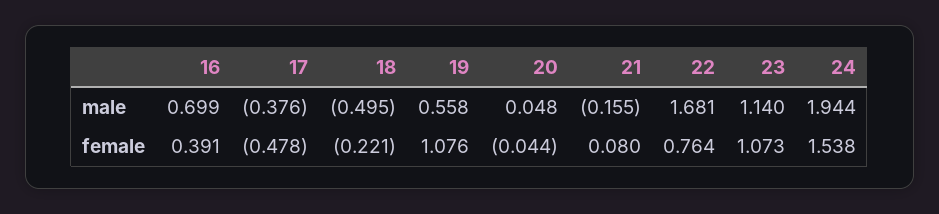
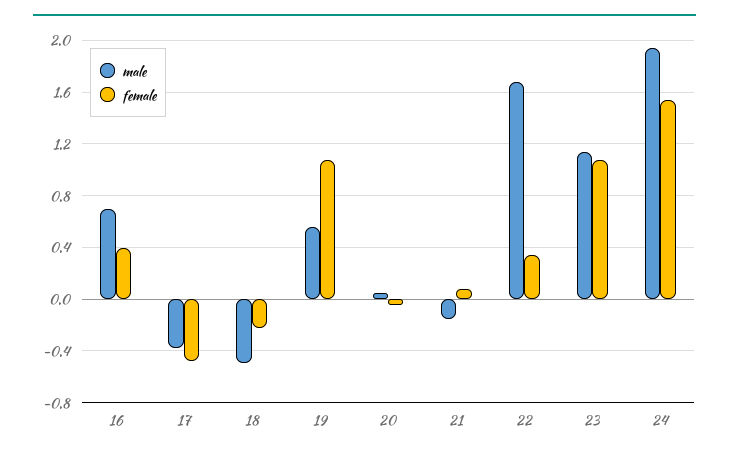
female, 22: 0.764 -> 0.35

